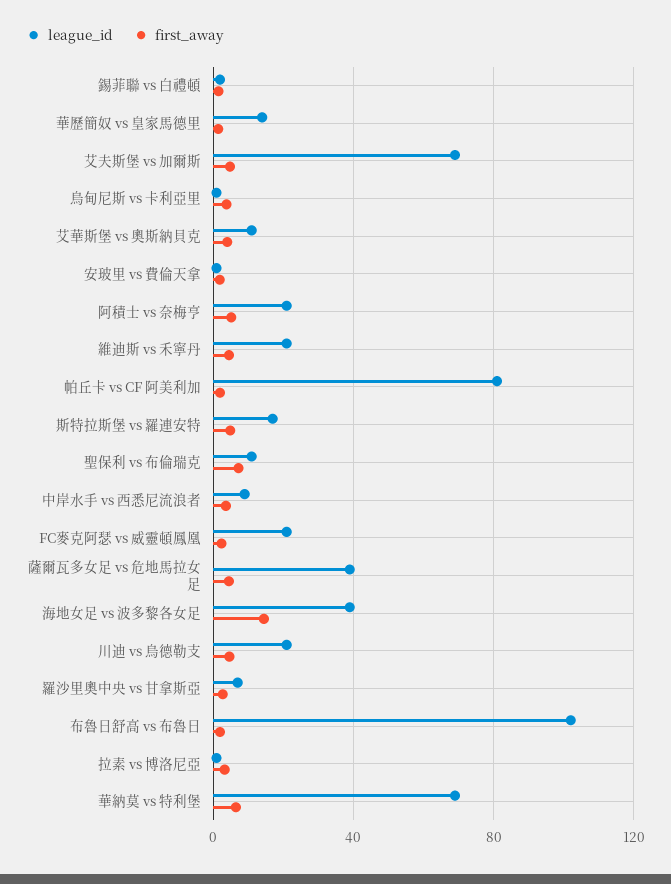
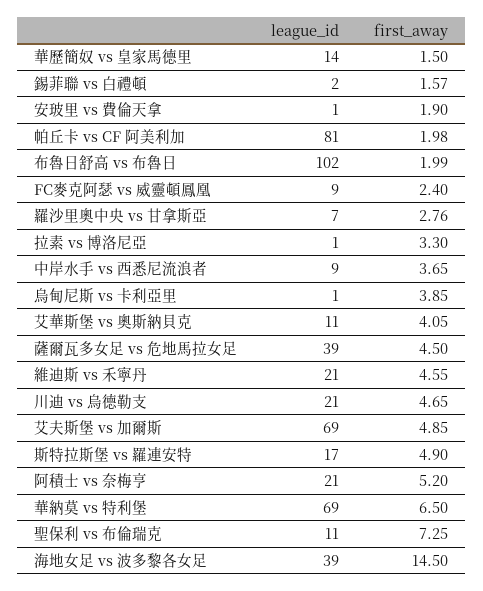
league_id, FC麥克阿瑟 vs 威靈頓鳳凰: 20 -> 9

